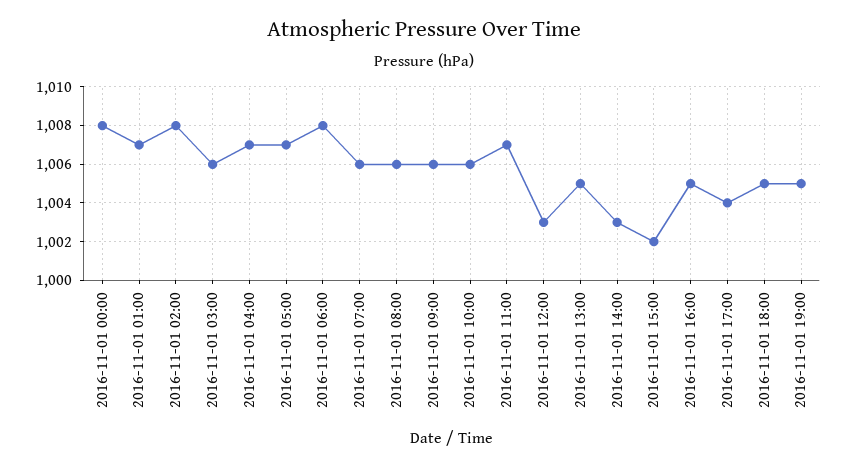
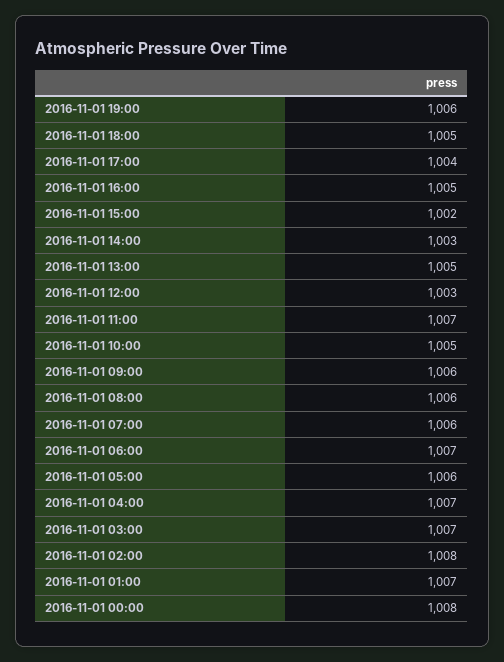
2016-11-01 03:00: 1006 -> 1007
2016-11-01 05:00: 1007 -> 1006
2016-11-01 06:00: 1008 -> 1007
2016-11-01 10:00: 1006 -> 1005
2016-11-01 19:00: 1005 -> 1006

